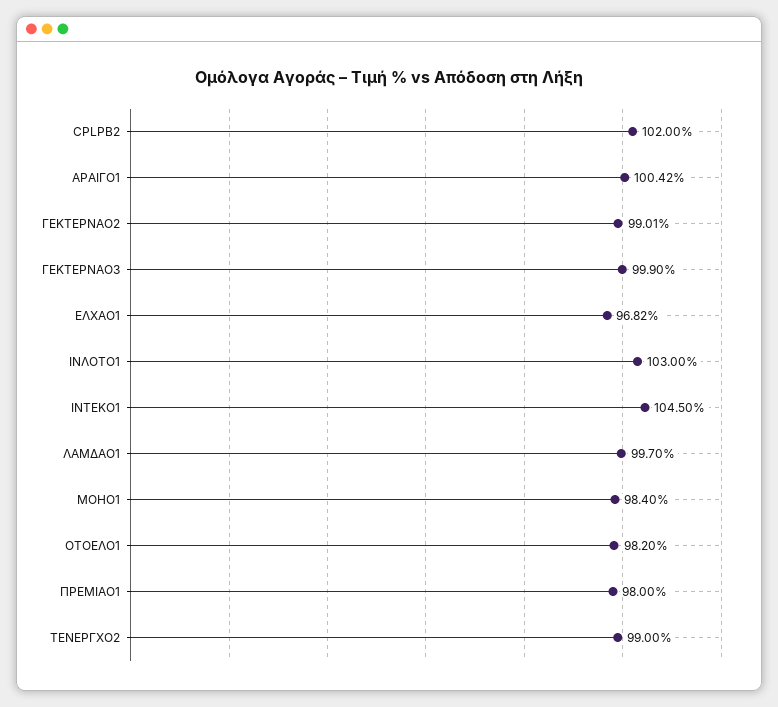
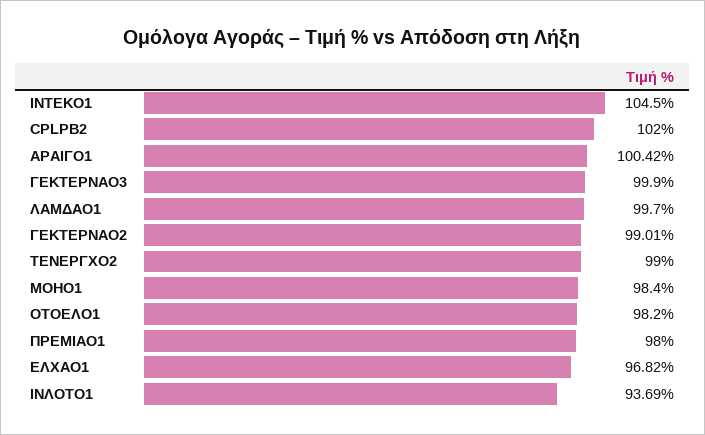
ΙΝΛΟΤΟ1: 103 -> 93.69

